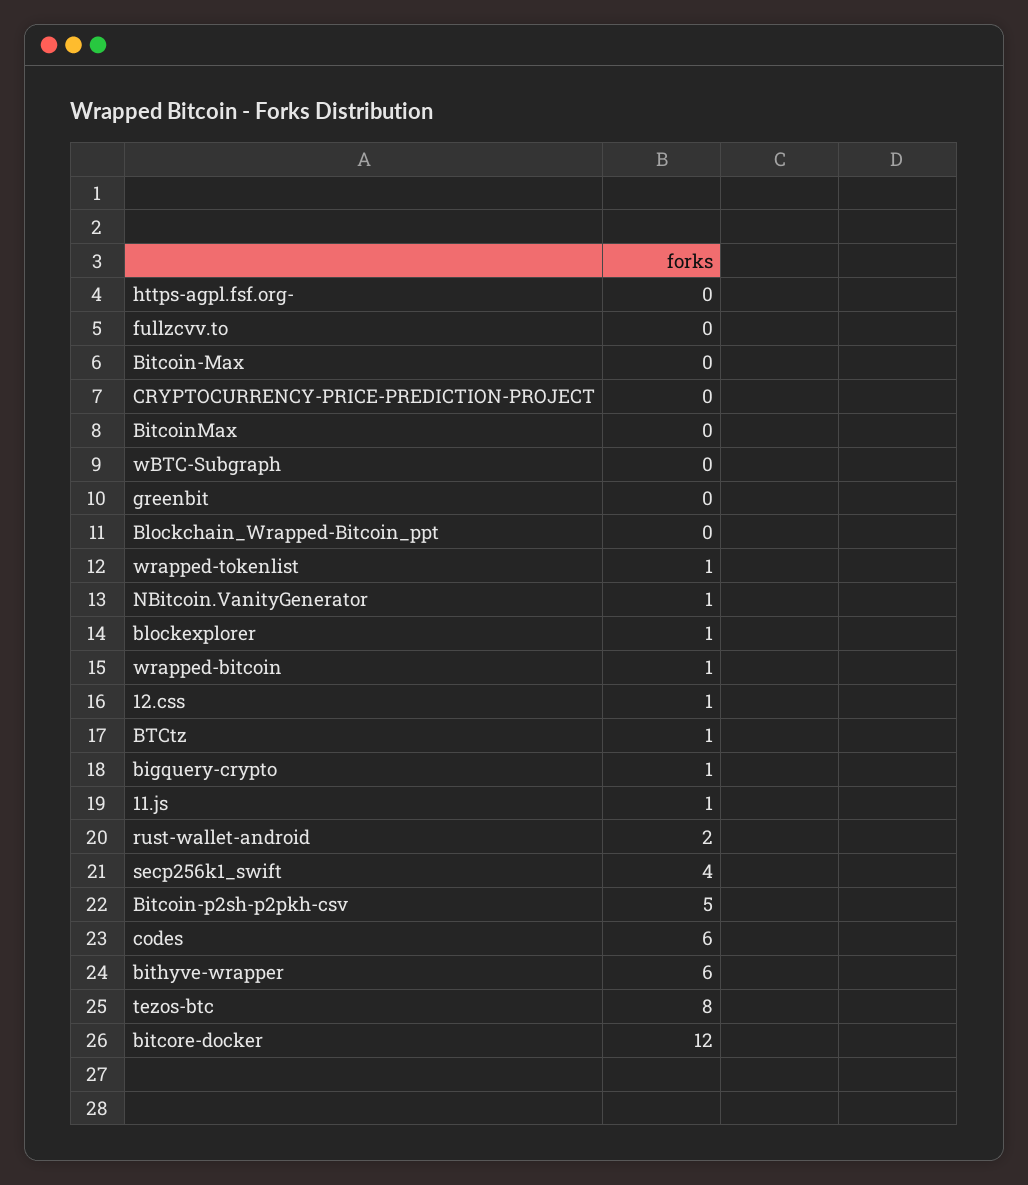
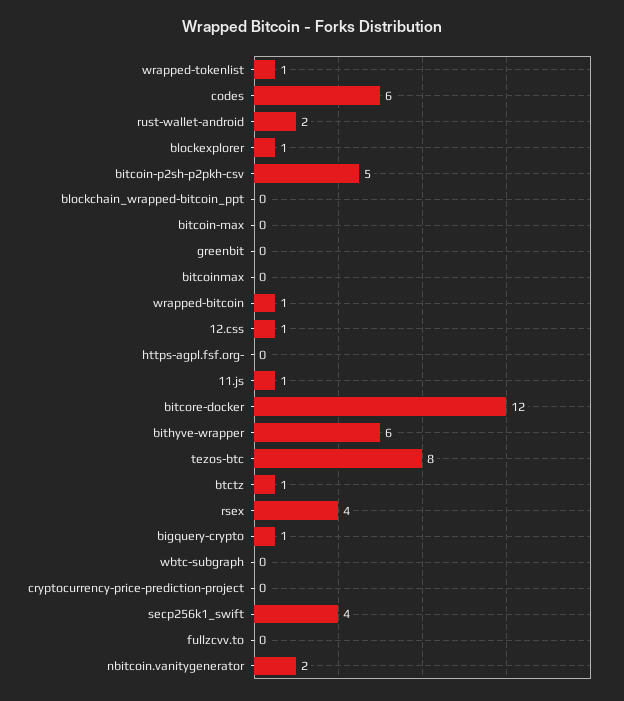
NBitcoin.VanityGenerator: 1 -> 2
rsex: none -> 4

